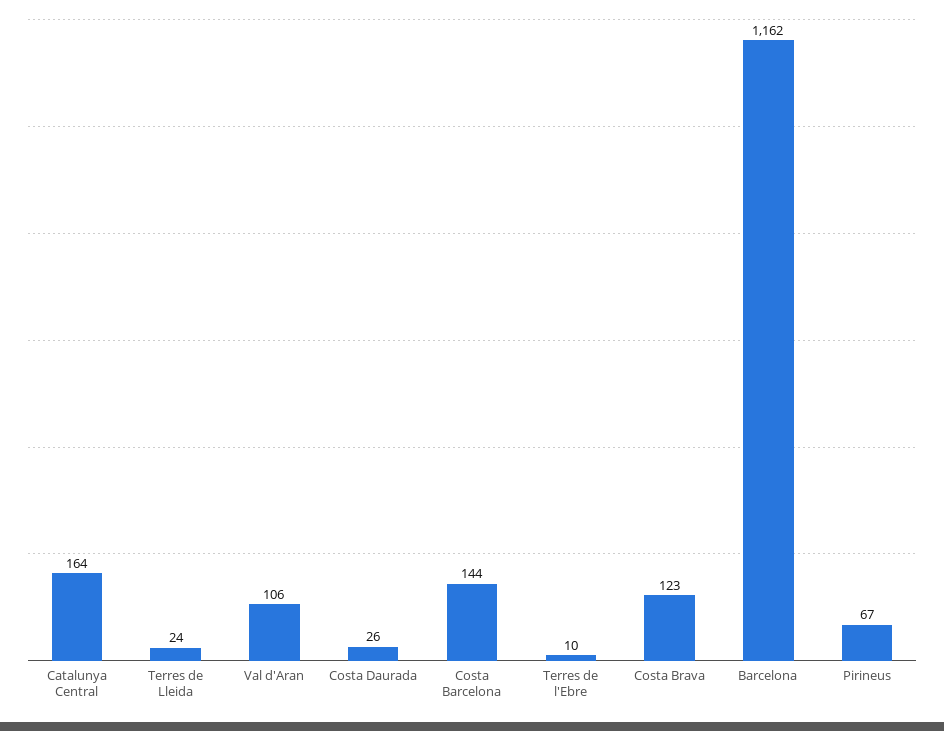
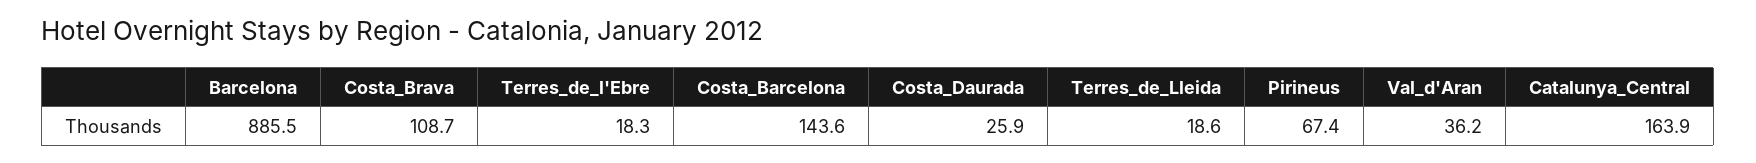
Terres de Lleida: 24 -> 18.6
Val d'Aran: 106 -> 36.2
Terres de l'Ebre: 10 -> 18.3
Costa Brava: 123 -> 108.7
Barcelona: 1162 -> 885.5

